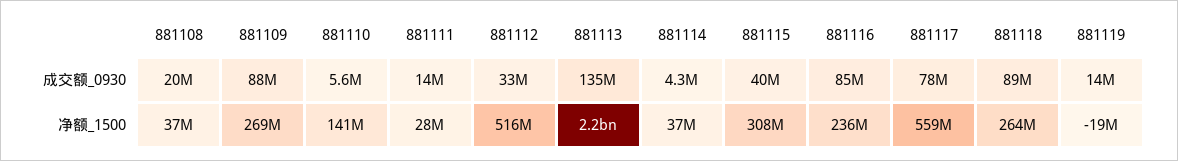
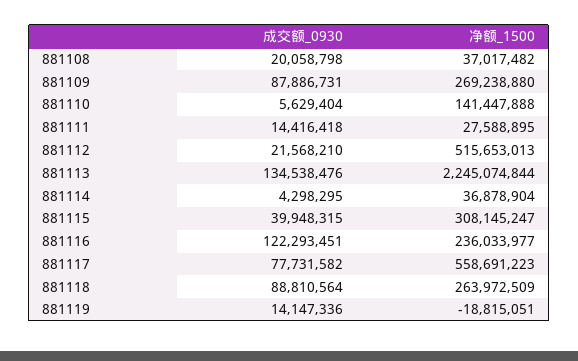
881112, 成交额_0930: 33000000 -> 21568210
881116, 成交额_0930: 85000000 -> 122293451

